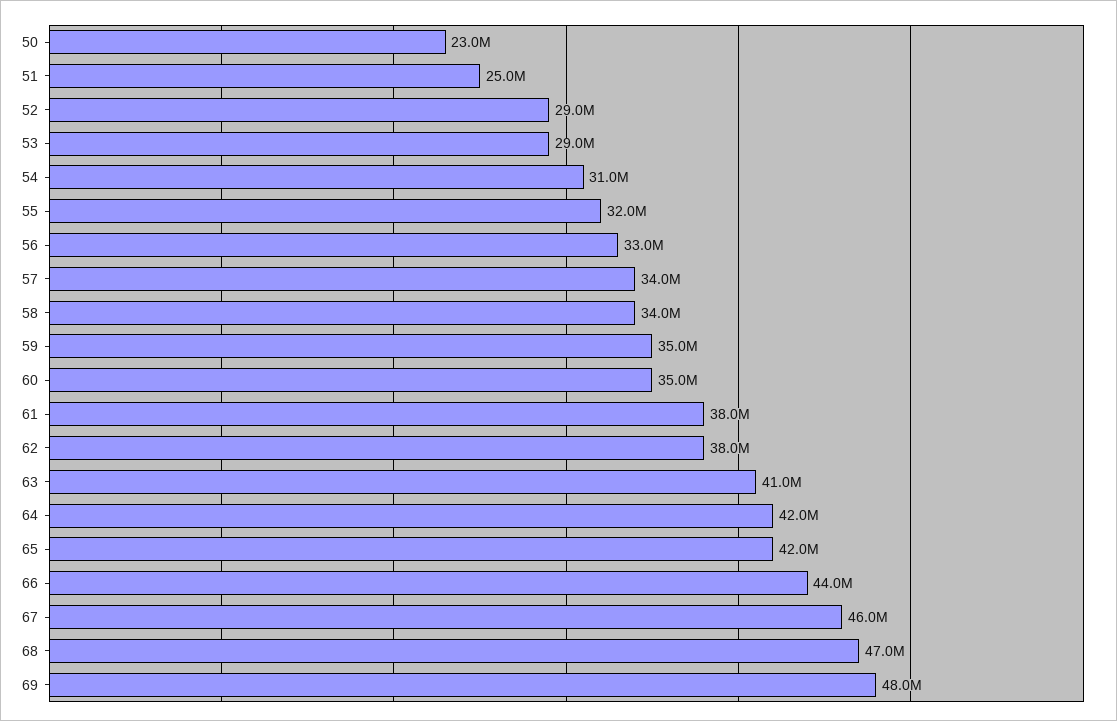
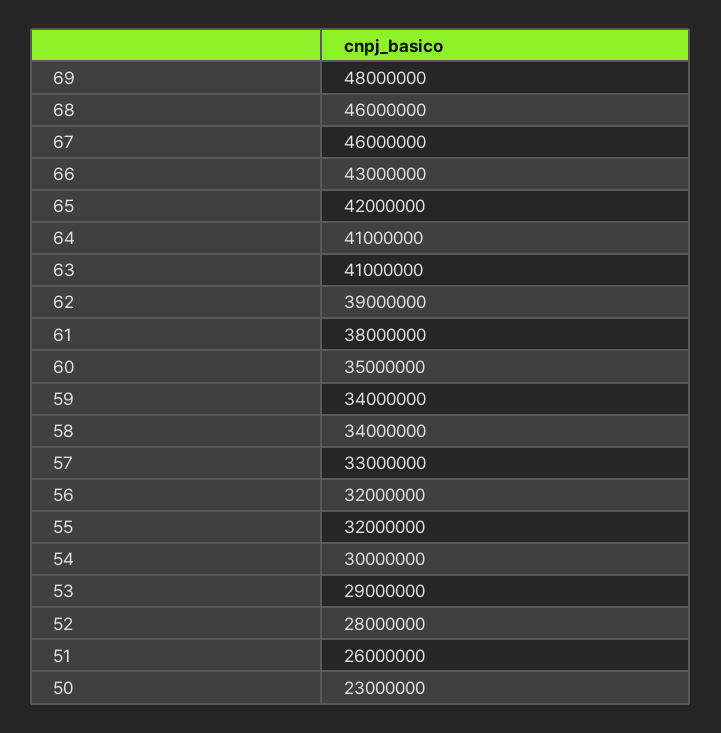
51: 25000000 -> 26000000
52: 29000000 -> 28000000
54: 31000000 -> 30000000
56: 33000000 -> 32000000
57: 34000000 -> 33000000
59: 35000000 -> 34000000
62: 38000000 -> 39000000
64: 42000000 -> 41000000
66: 44000000 -> 43000000
68: 47000000 -> 46000000

